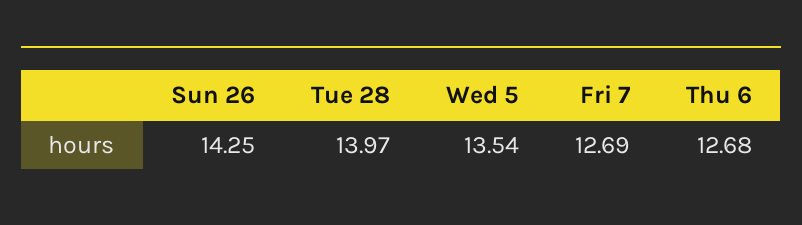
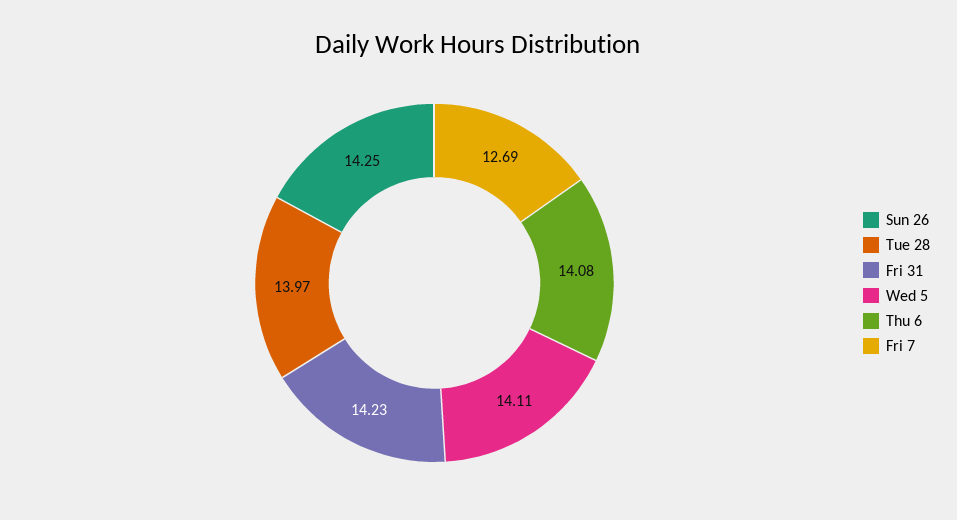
Wed 5: 13.54 -> 14.11
Thu 6: 12.68 -> 14.08
Fri 31: none -> 14.23

